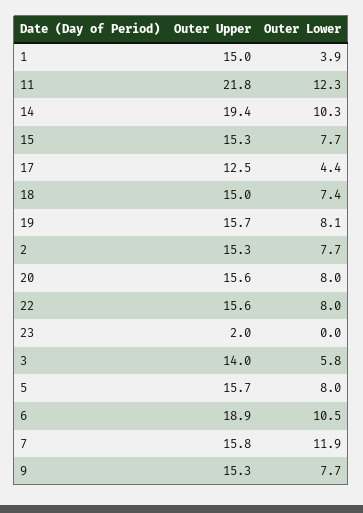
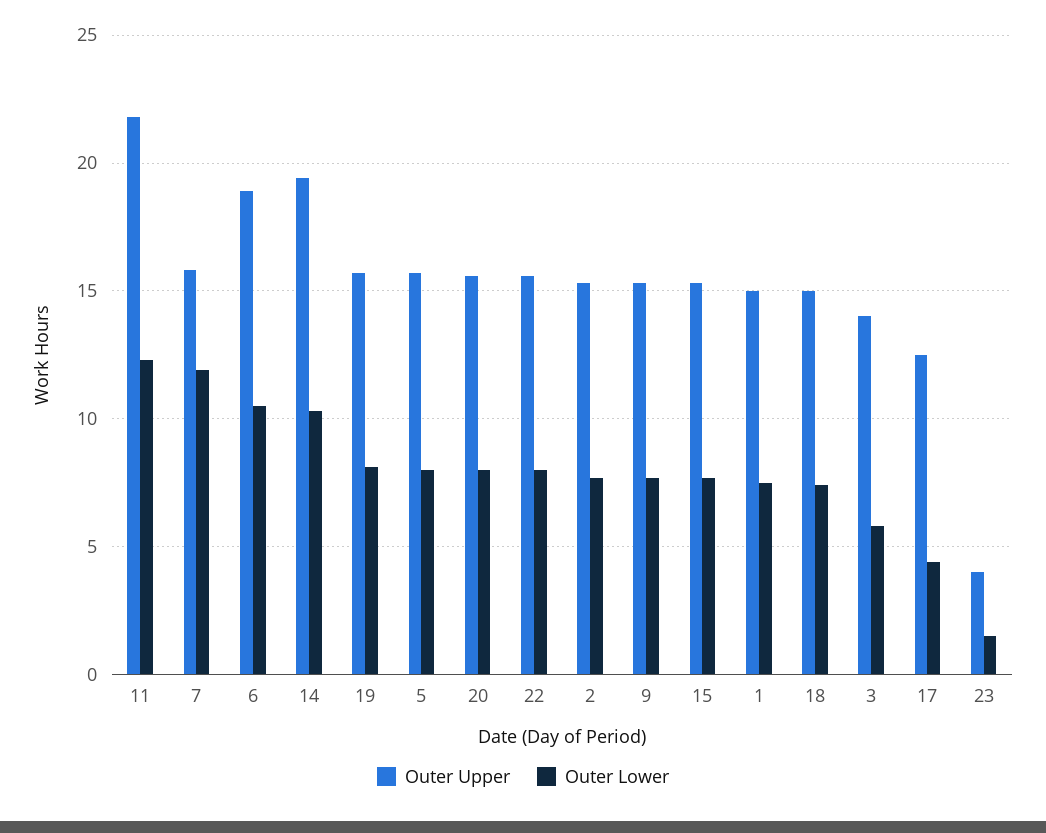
Outer Lower, 1: 3.9 -> 7.5
Outer Upper, 23: 2 -> 4
Outer Lower, 23: 0 -> 1.5

